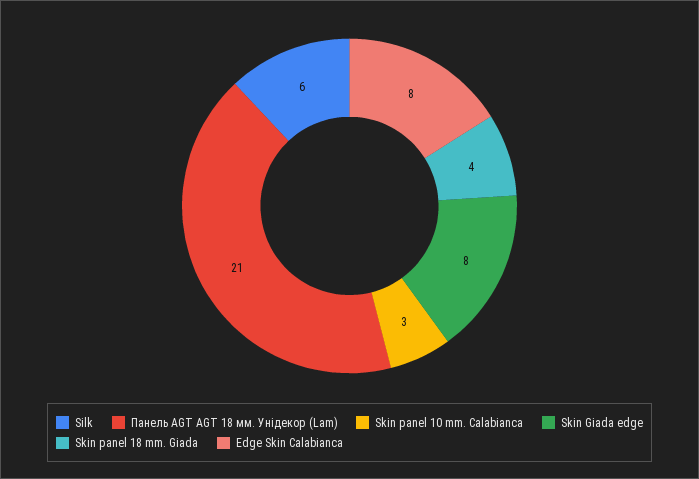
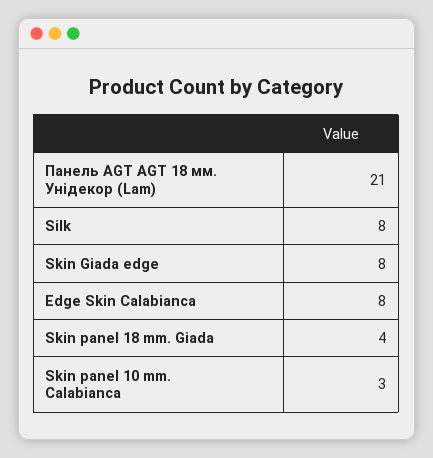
Silk: 6 -> 8

